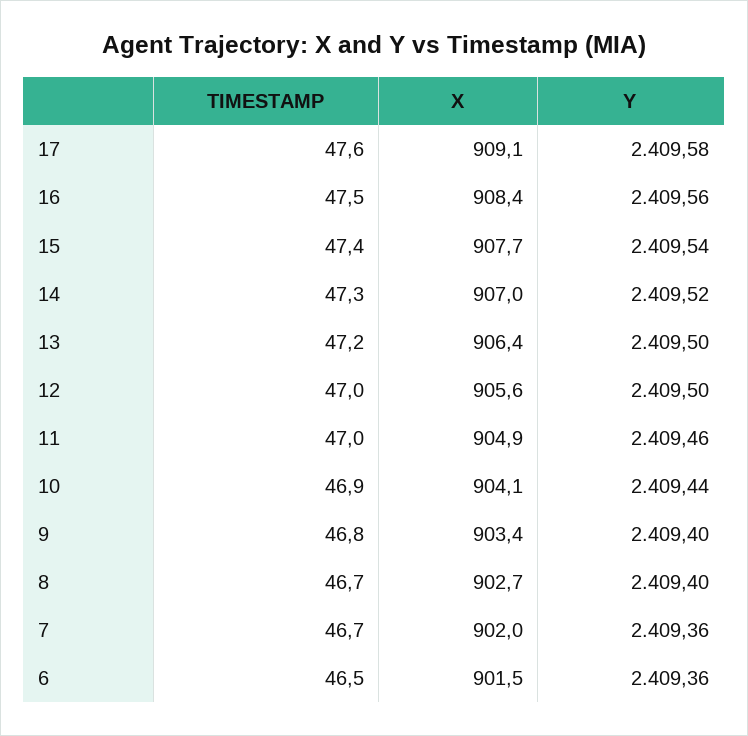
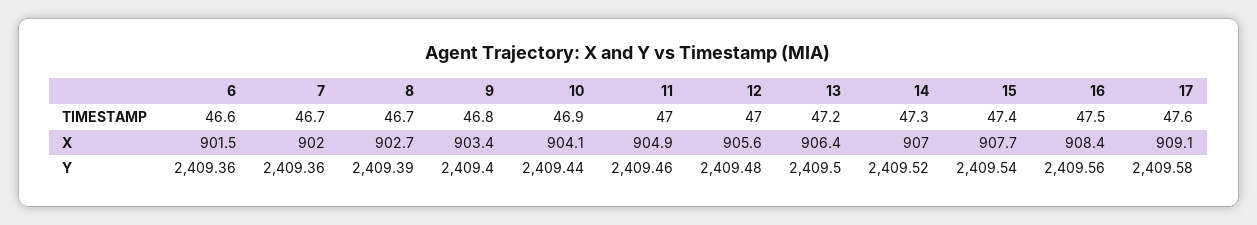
Y, 12: 2409.5 -> 2409.48
Y, 8: 2409.4 -> 2409.39
TIMESTAMP, 6: 46.5 -> 46.6

